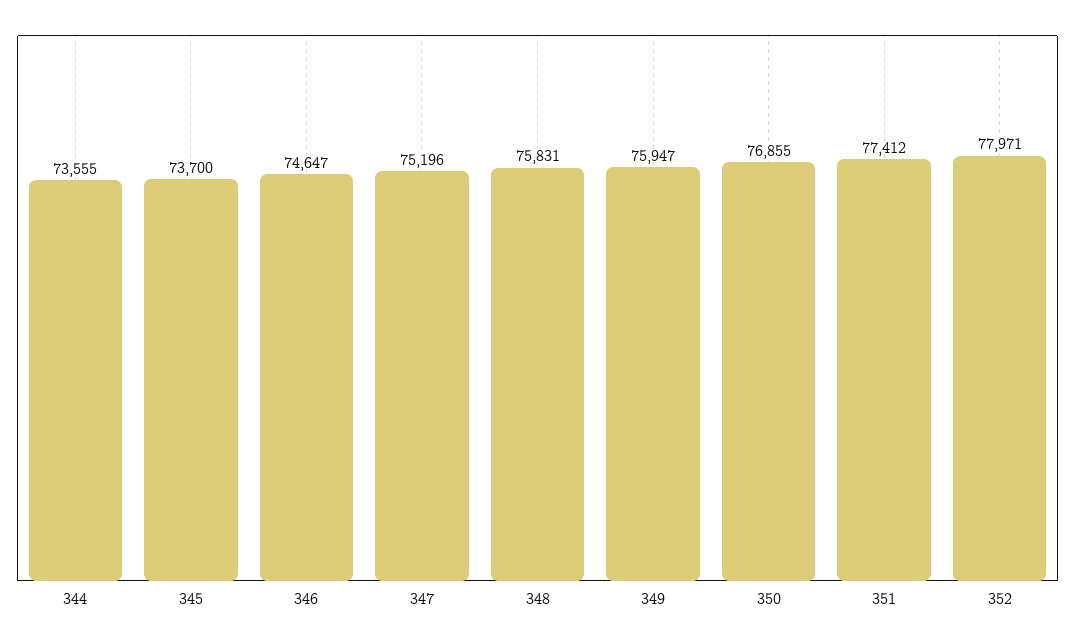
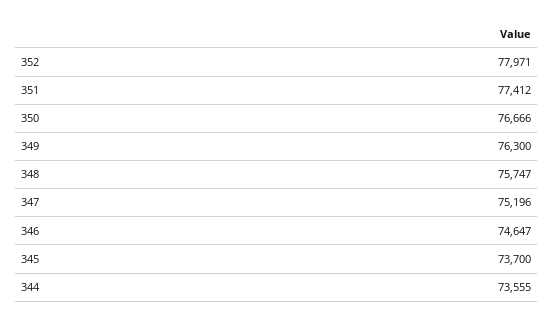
348: 75831 -> 75747
349: 75947 -> 76300
350: 76855 -> 76666

